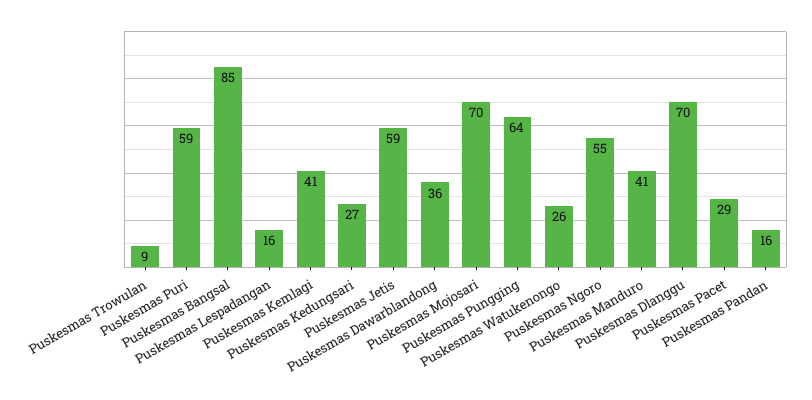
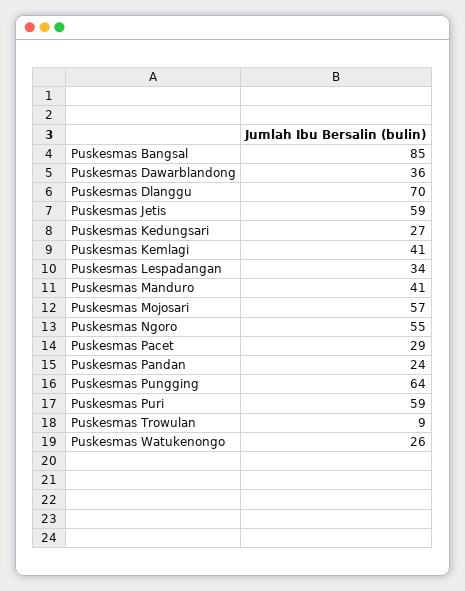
Puskesmas Lespadangan: 16 -> 34
Puskesmas Mojosari: 70 -> 57
Puskesmas Pandan: 16 -> 24

